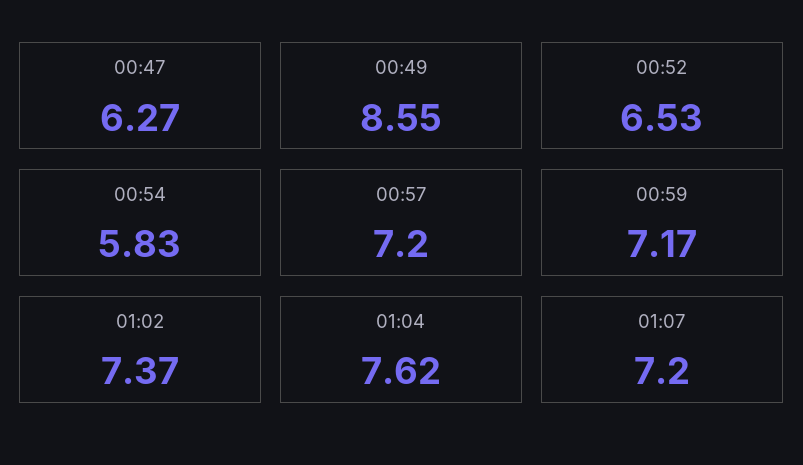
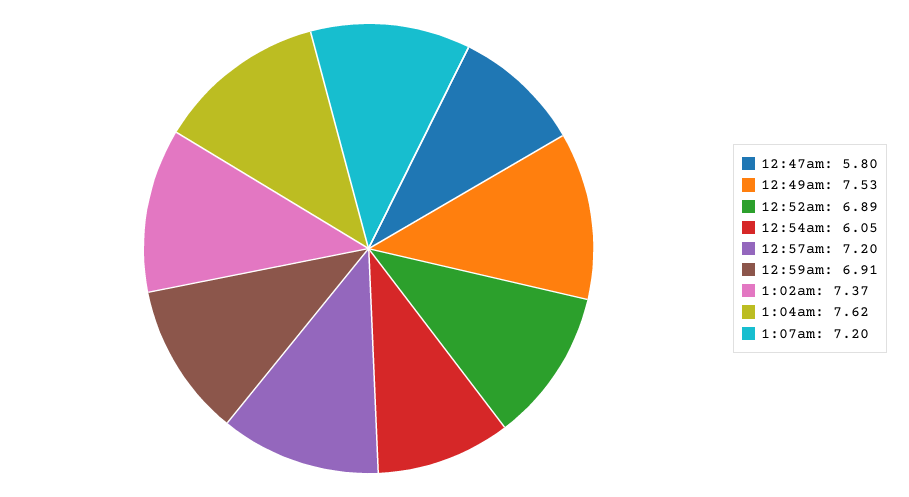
00:47: 6.27 -> 5.8
00:49: 8.55 -> 7.53
00:52: 6.53 -> 6.89
00:54: 5.83 -> 6.05
00:59: 7.17 -> 6.91

